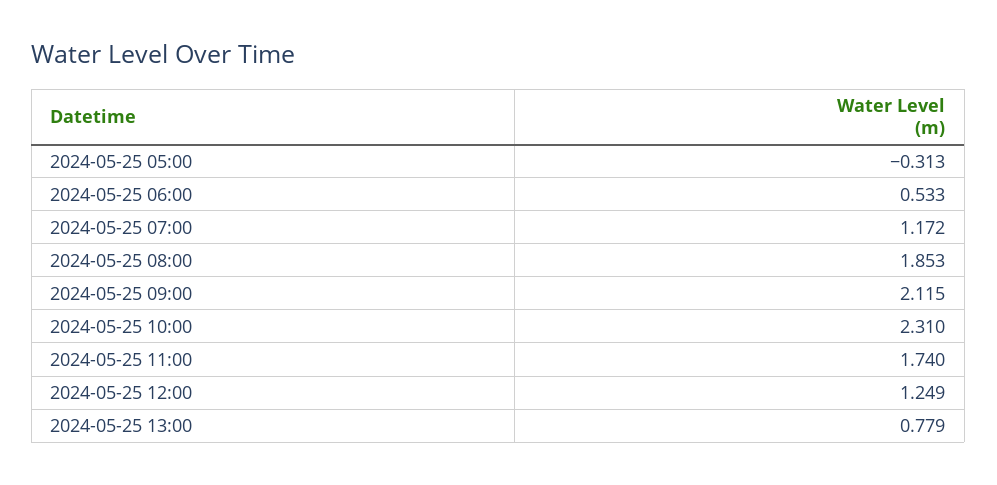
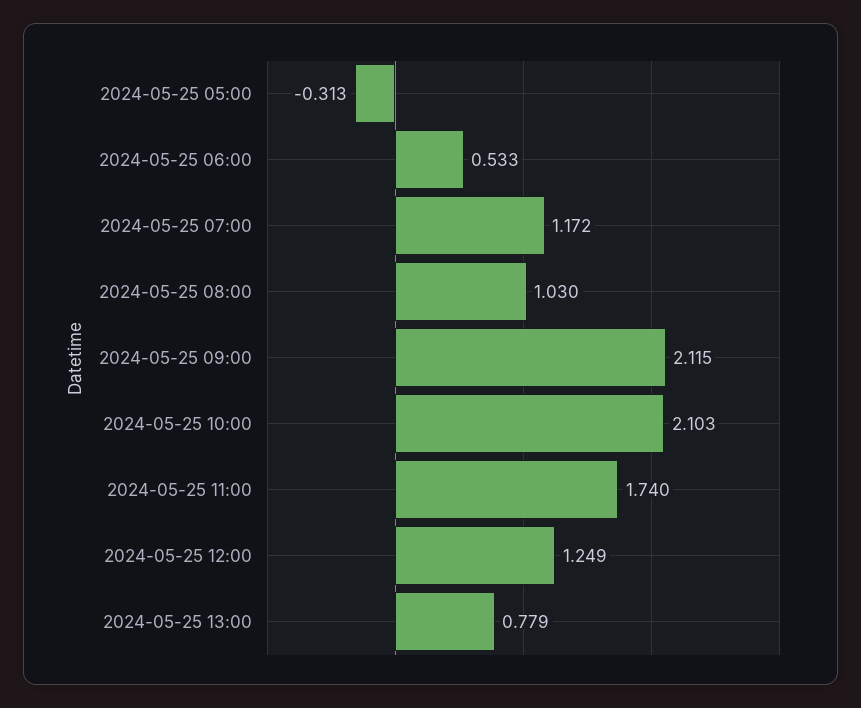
2024-05-25 08:00: 1.853 -> 1.03
2024-05-25 10:00: 2.31 -> 2.103

